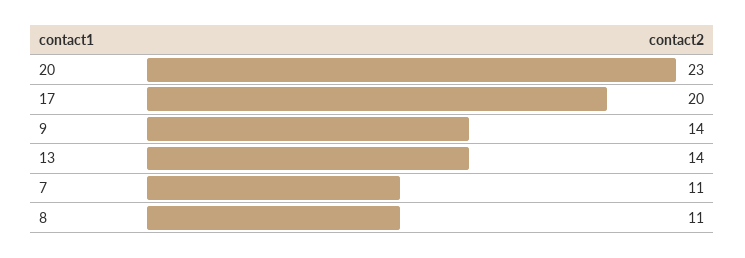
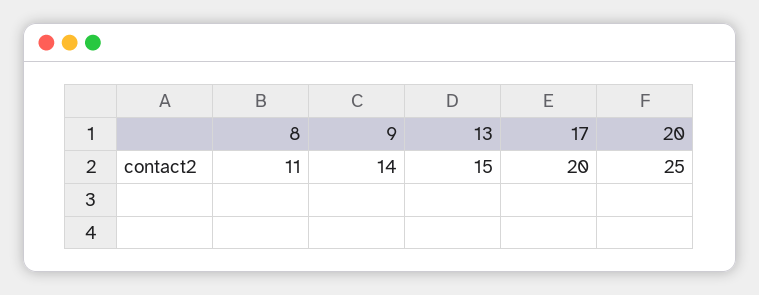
20: 23 -> 25
13: 14 -> 15
7: 11 -> none

